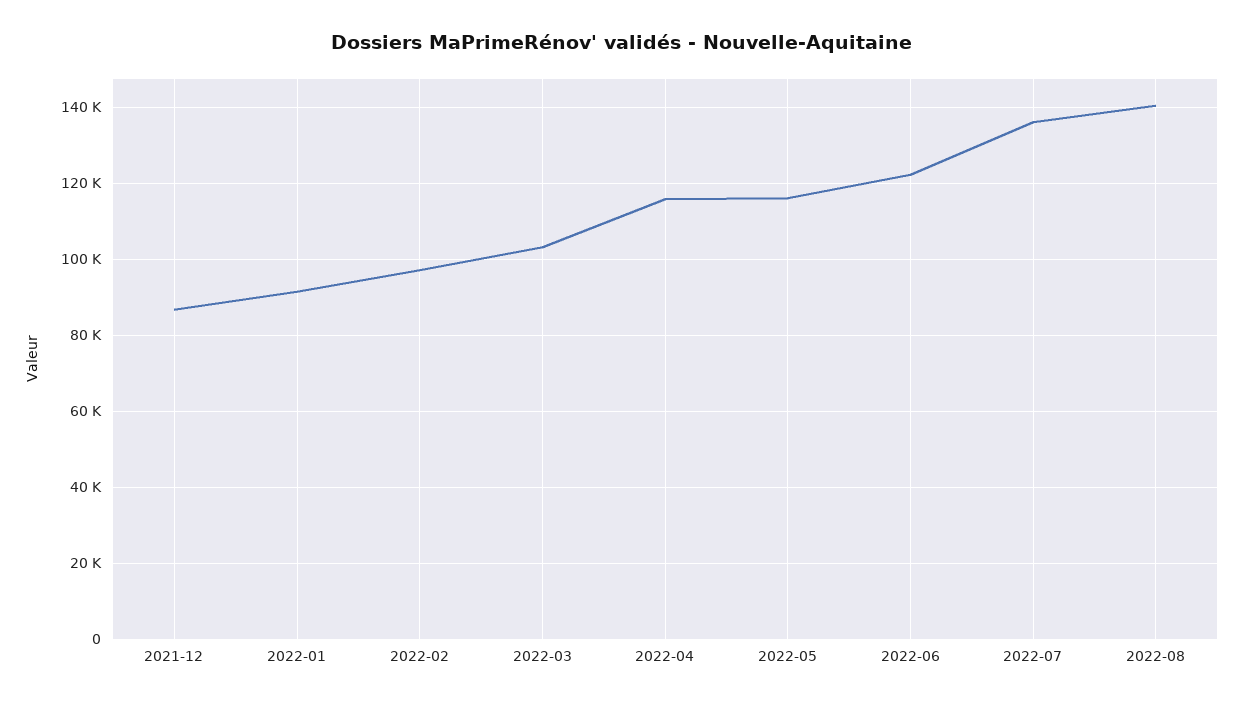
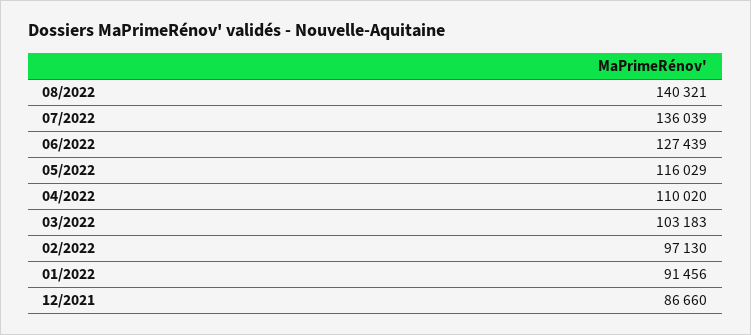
2022-04: 116000 -> 110020
2022-06: 122000 -> 127439

